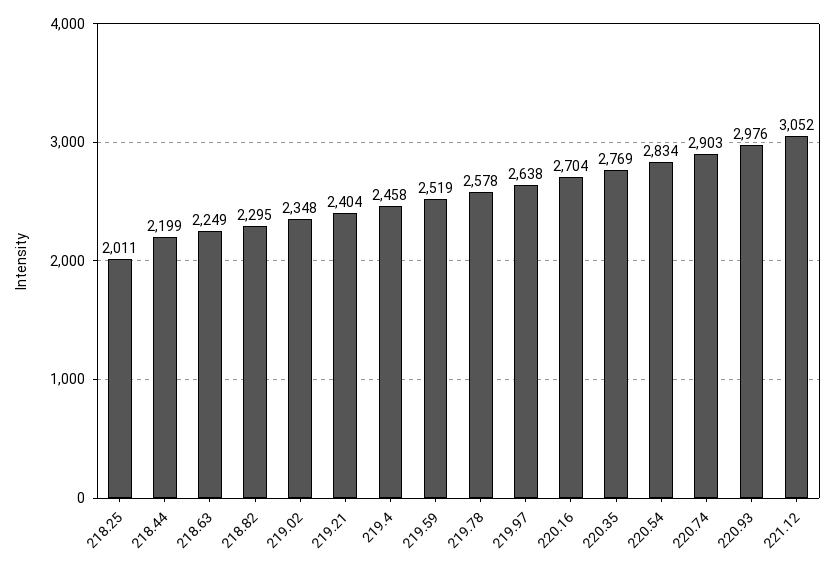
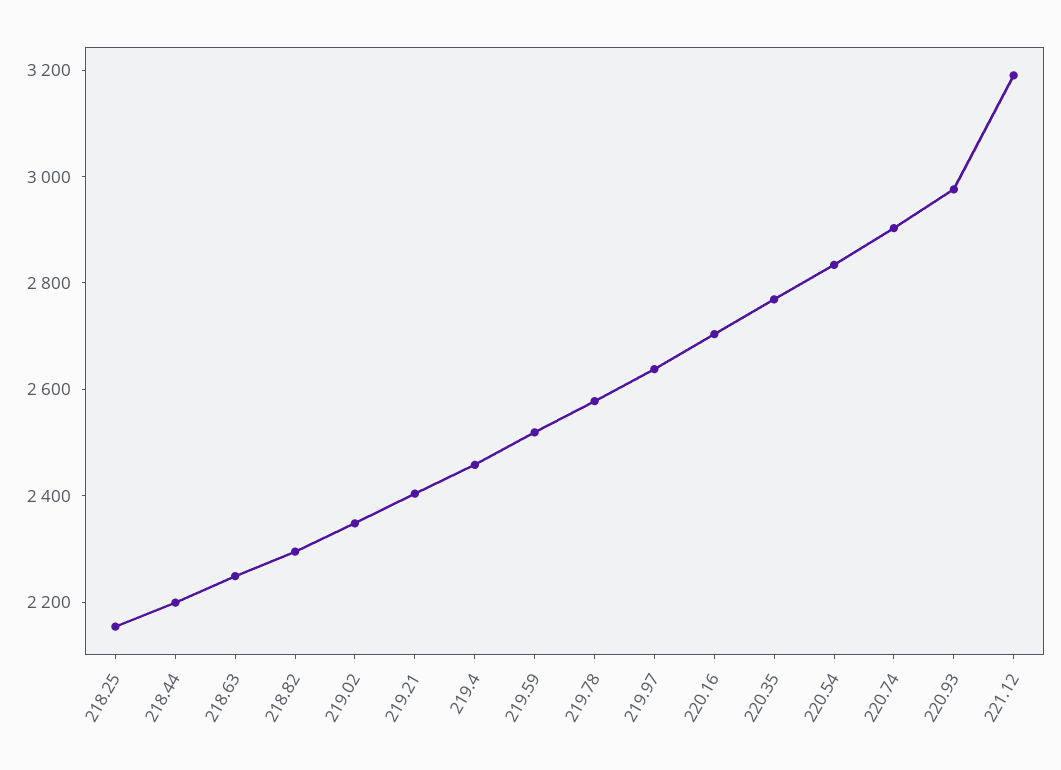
218.25: 2011 -> 2150
221.12: 3052 -> 3200

